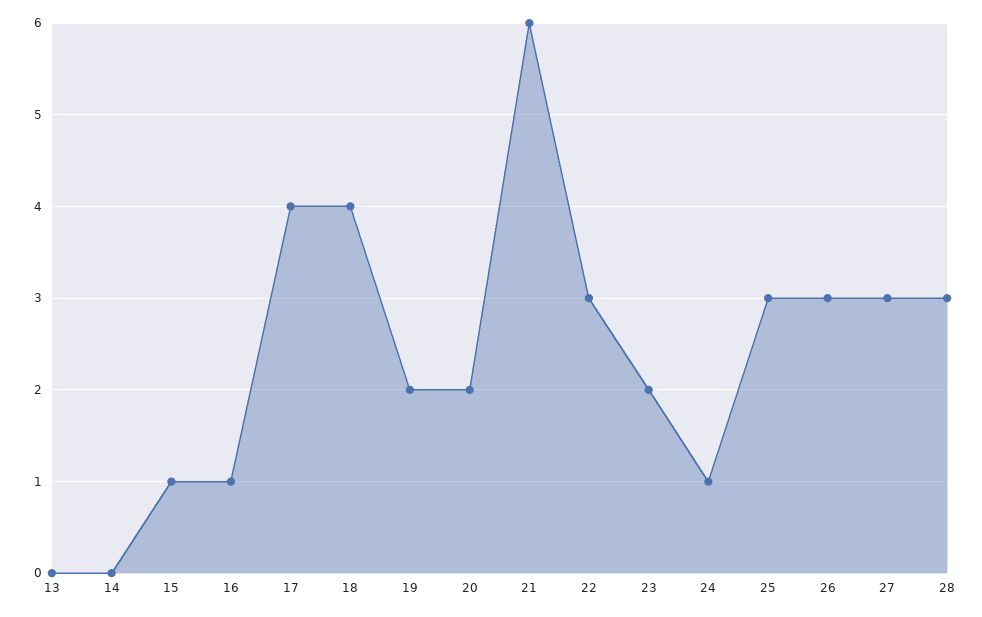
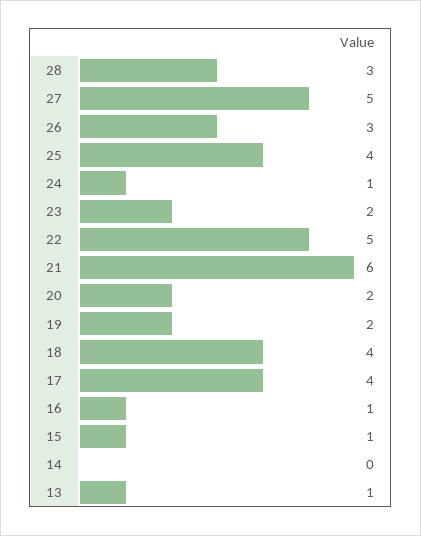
13: 0 -> 1
22: 3 -> 5
25: 3 -> 4
27: 3 -> 5

